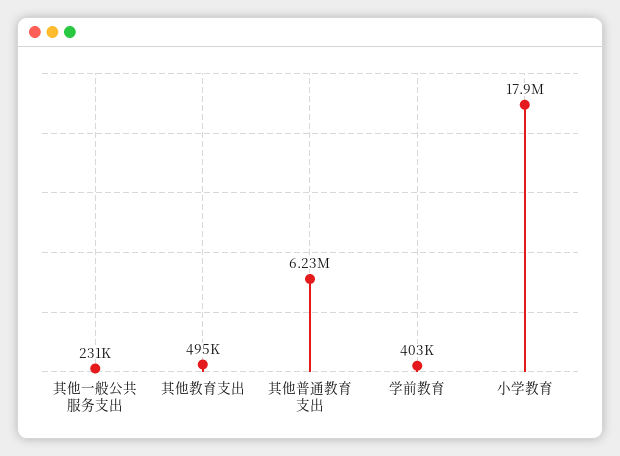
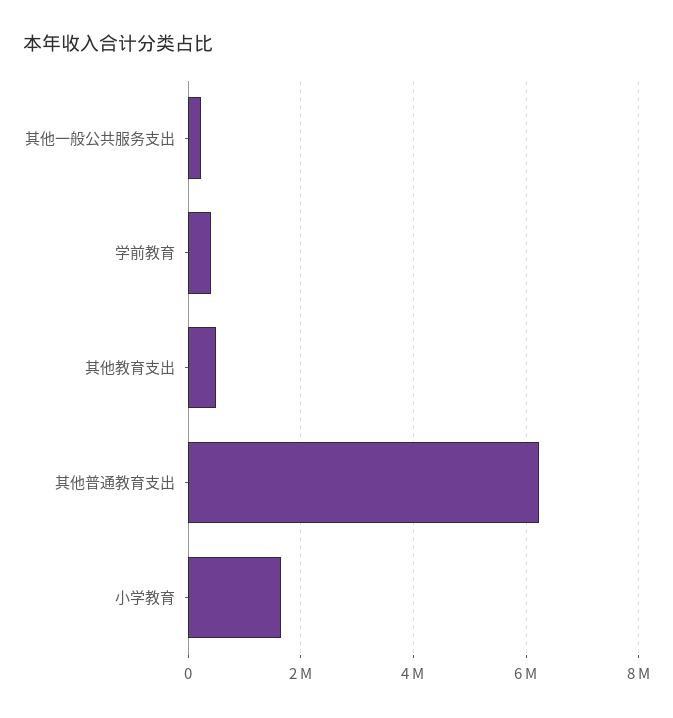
小学教育: 17900000 -> 1600000

